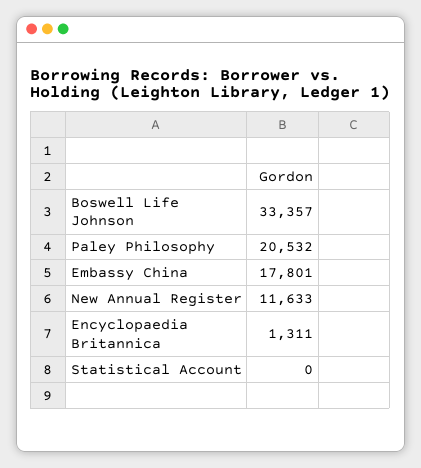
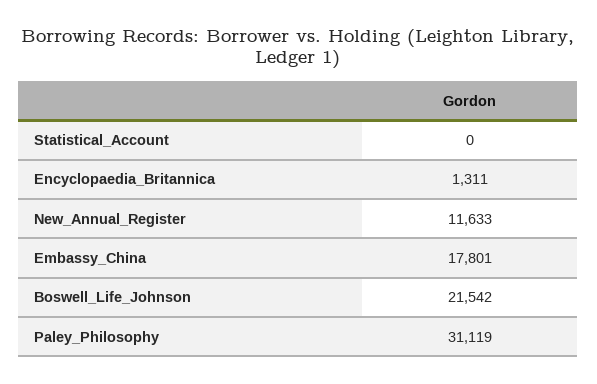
Boswell Life Johnson: 33357 -> 21542
Paley Philosophy: 20532 -> 31119

